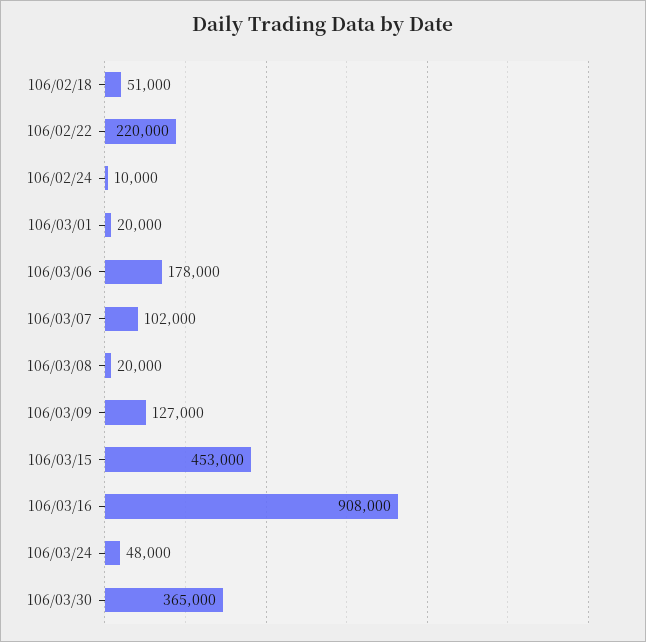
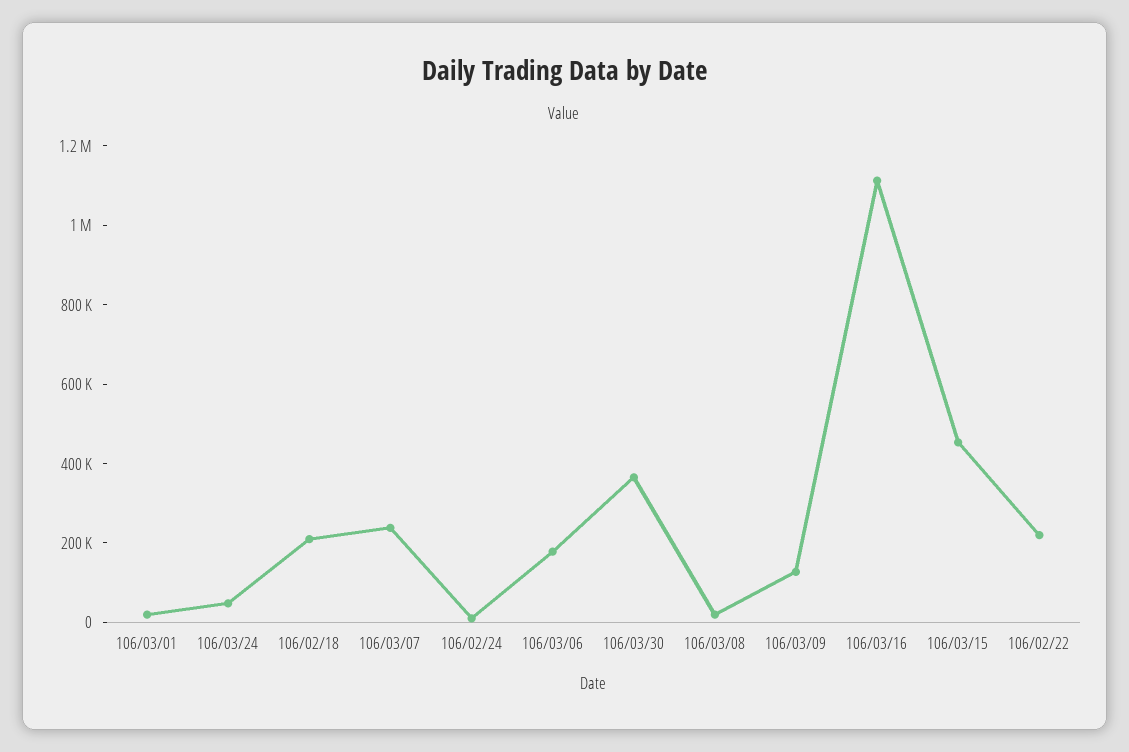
106/02/18: 51000 -> 200000
106/03/07: 102000 -> 250000
106/03/16: 908000 -> 1100000

